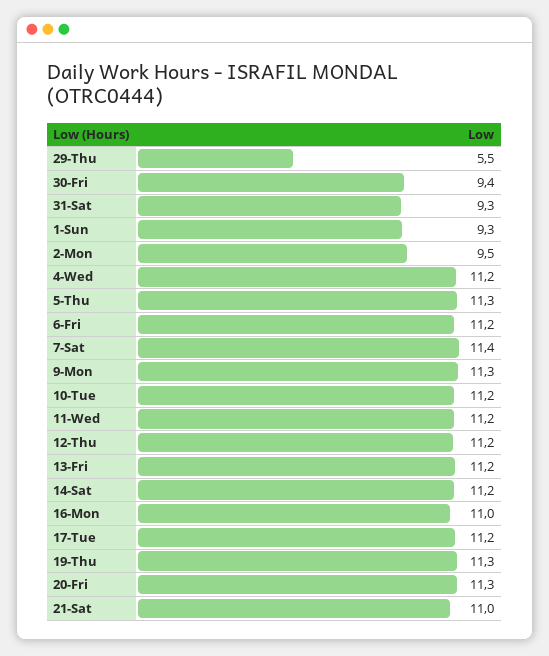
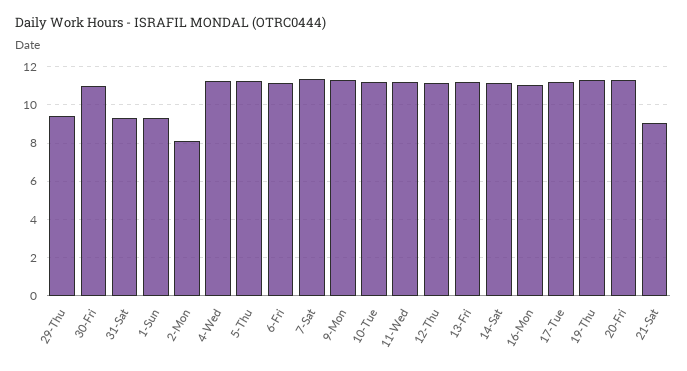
29-Thu: 5.5 -> 9.5
30-Fri: 9.4 -> 11
2-Mon: 9.5 -> 8
21-Sat: 11 -> 9

